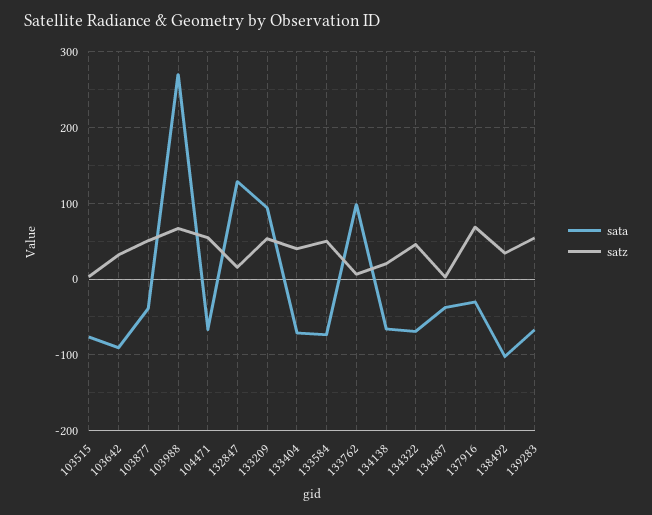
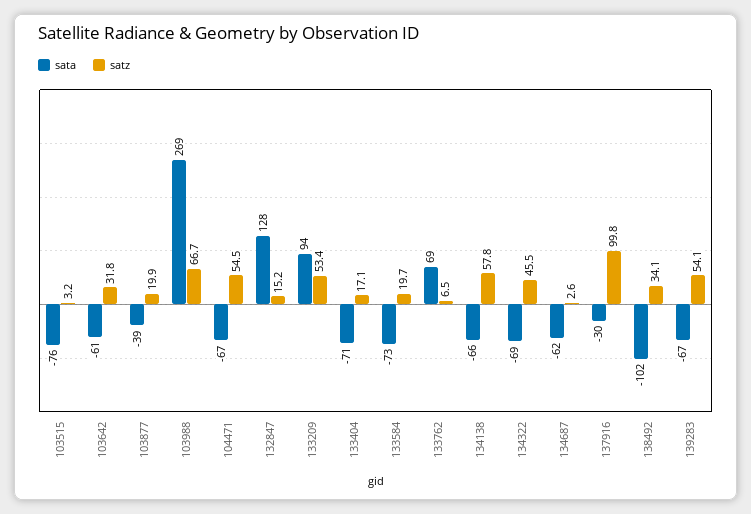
sata, 103642: -90 -> -61
satz, 103877: 50 -> 19.9
satz, 133404: 40 -> 17.1
satz, 133584: 50 -> 19.7
sata, 133762: 100 -> 69
satz, 134138: 20 -> 57.8
sata, 134687: -40 -> -62
satz, 137916: 70 -> 99.8

